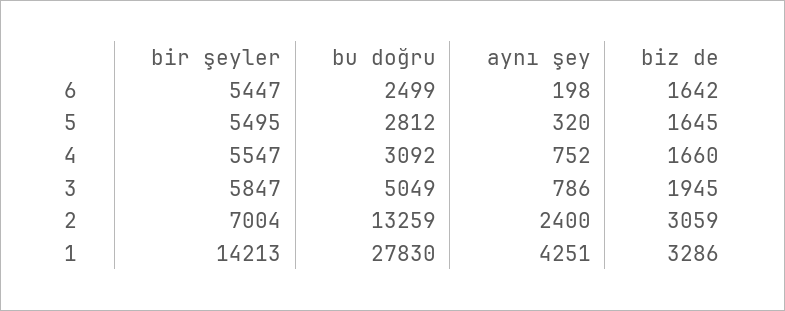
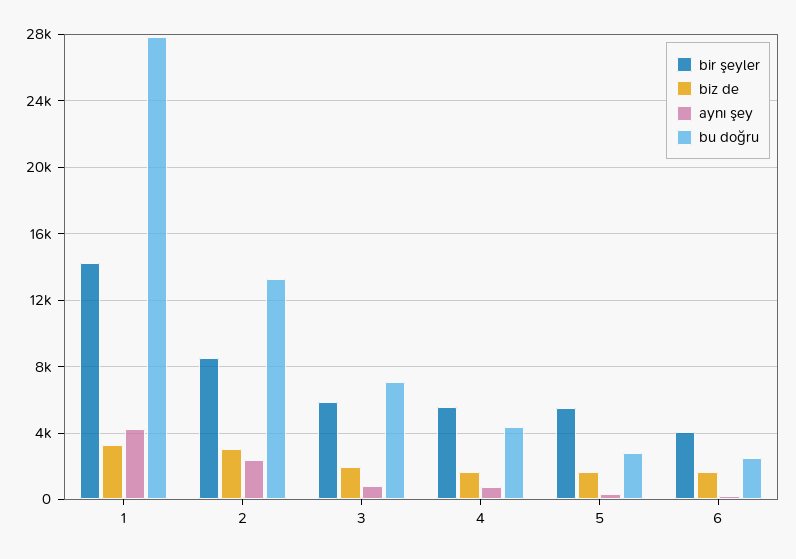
bir şeyler, 6: 5447 -> 4000
bu doğru, 4: 3092 -> 4500
bu doğru, 3: 5049 -> 7000
bir şeyler, 2: 7004 -> 8500

